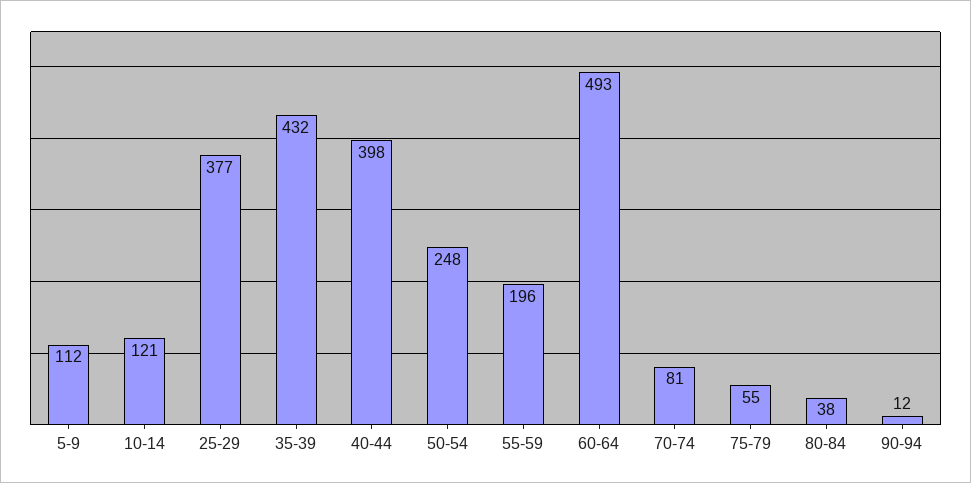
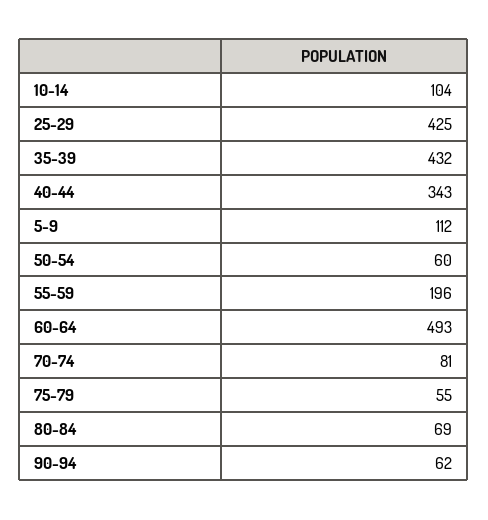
10-14: 121 -> 104
25-29: 377 -> 425
40-44: 398 -> 343
50-54: 248 -> 60
80-84: 38 -> 69
90-94: 12 -> 62

